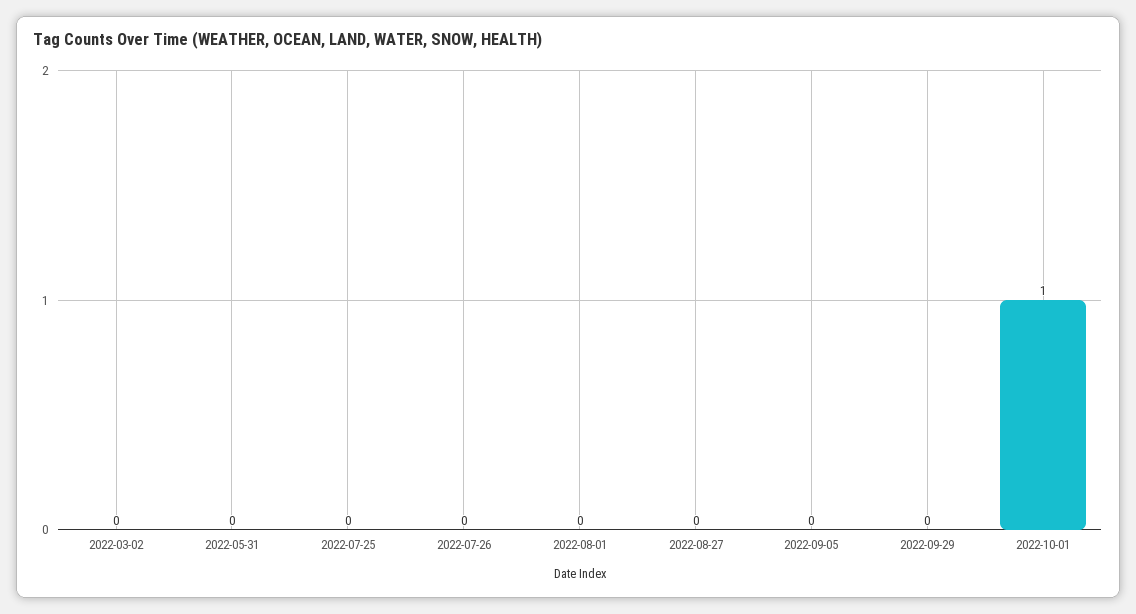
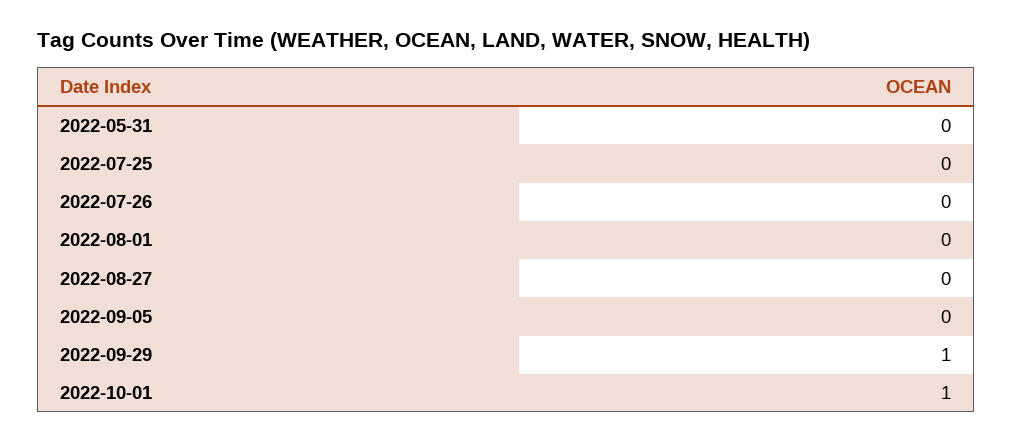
2022-03-02: 0 -> none
2022-09-29: 0 -> 1

